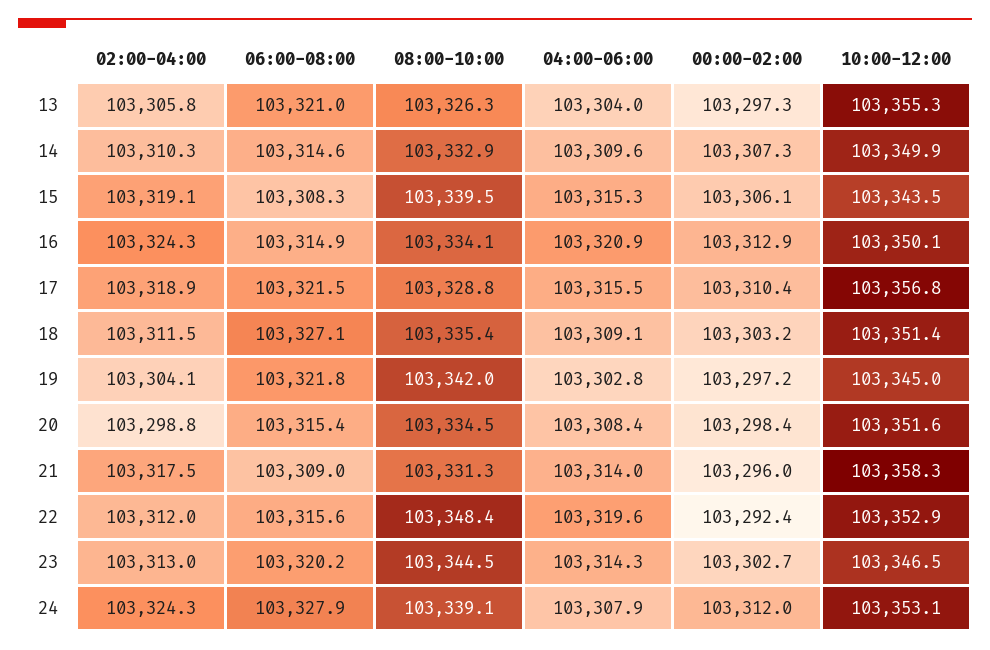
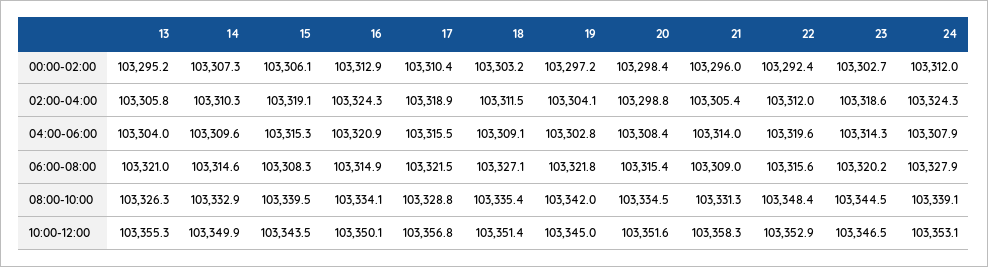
00:00-02:00, 13: 103297.3 -> 103295.2
02:00-04:00, 21: 103317.5 -> 103305.4
02:00-04:00, 23: 103313 -> 103318.6

